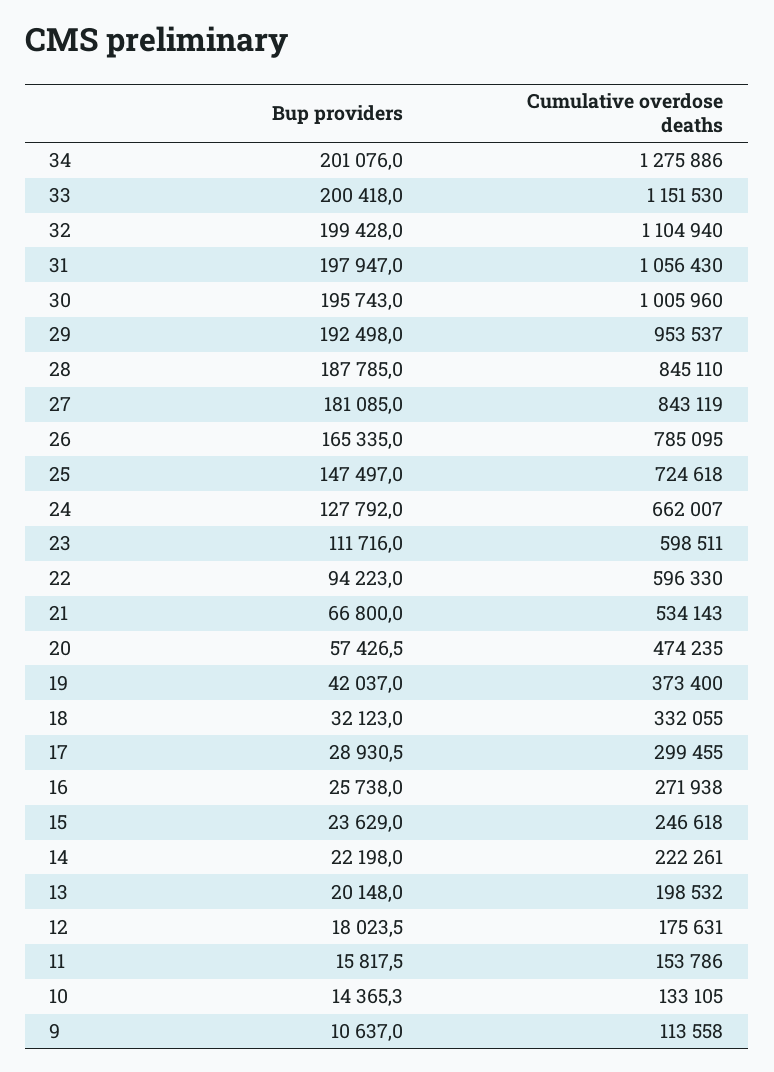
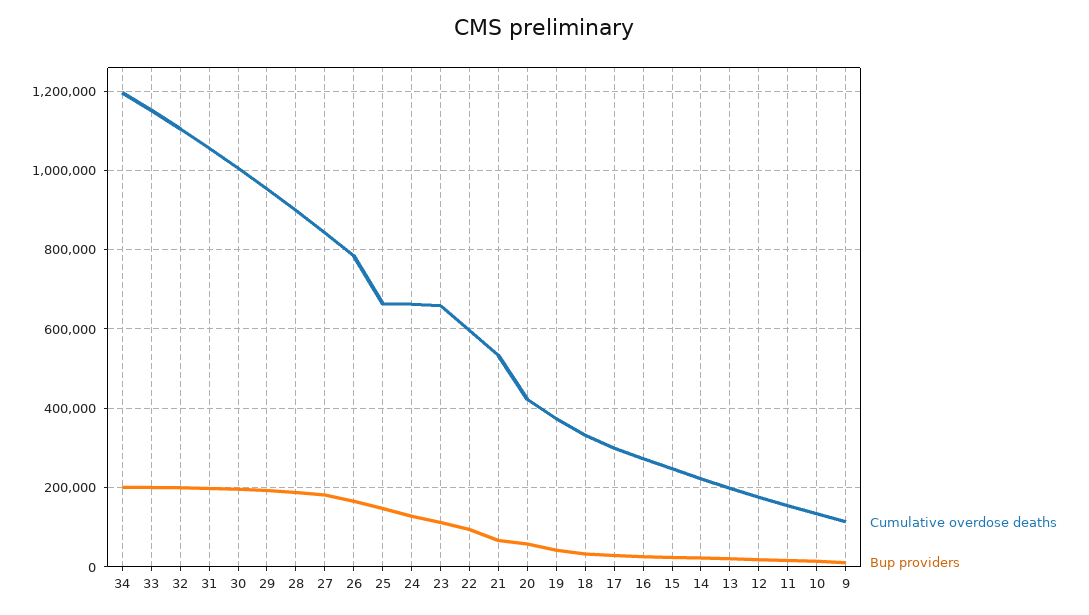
Cumulative overdose deaths, 34: 1275886 -> 1200000
Cumulative overdose deaths, 28: 845110 -> 900000
Cumulative overdose deaths, 25: 724618 -> 660000
Cumulative overdose deaths, 23: 598511 -> 660000
Cumulative overdose deaths, 20: 474235 -> 420000

